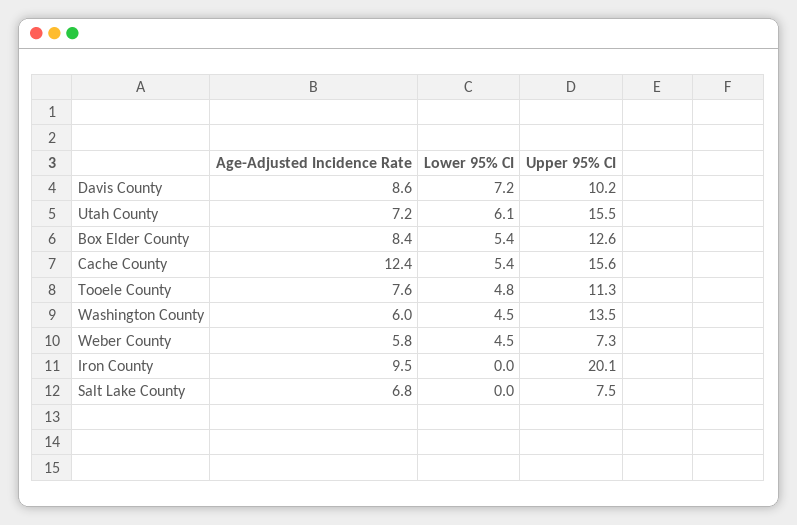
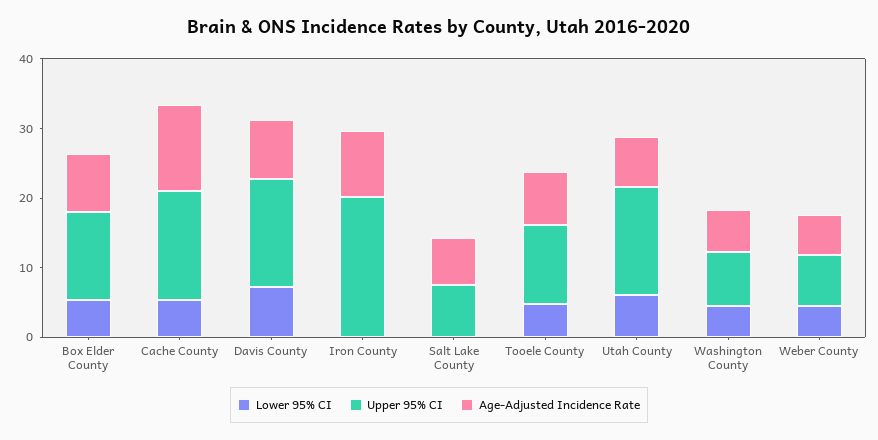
Upper 95% CI, Davis County: 10.2 -> 16
Upper 95% CI, Washington County: 13.5 -> 8

